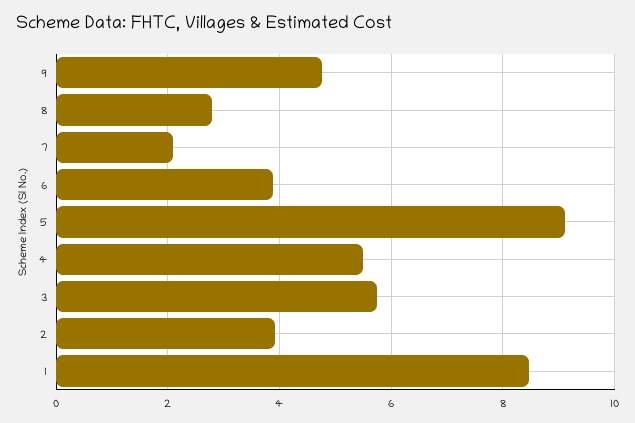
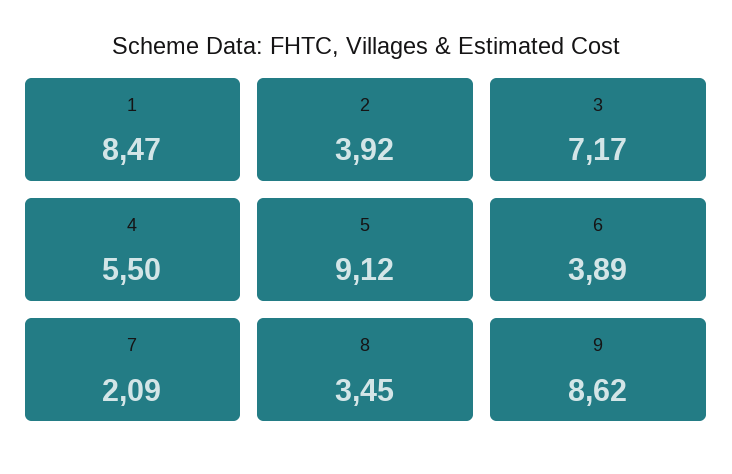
9: 4.8 -> 8.62
8: 2.8 -> 3.45
3: 5.8 -> 7.17

